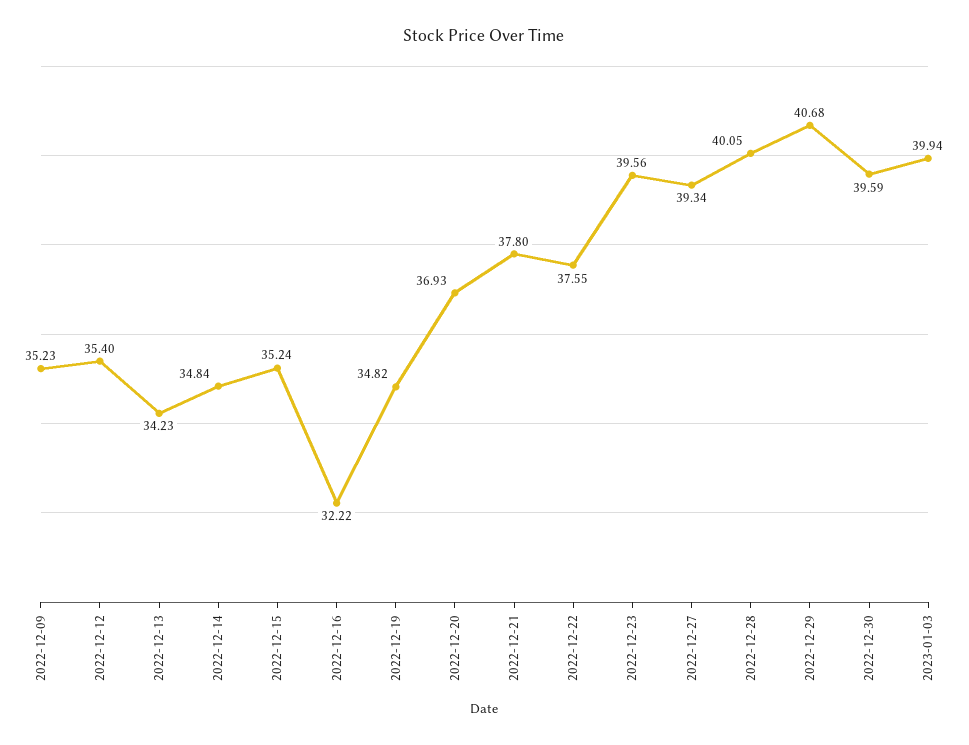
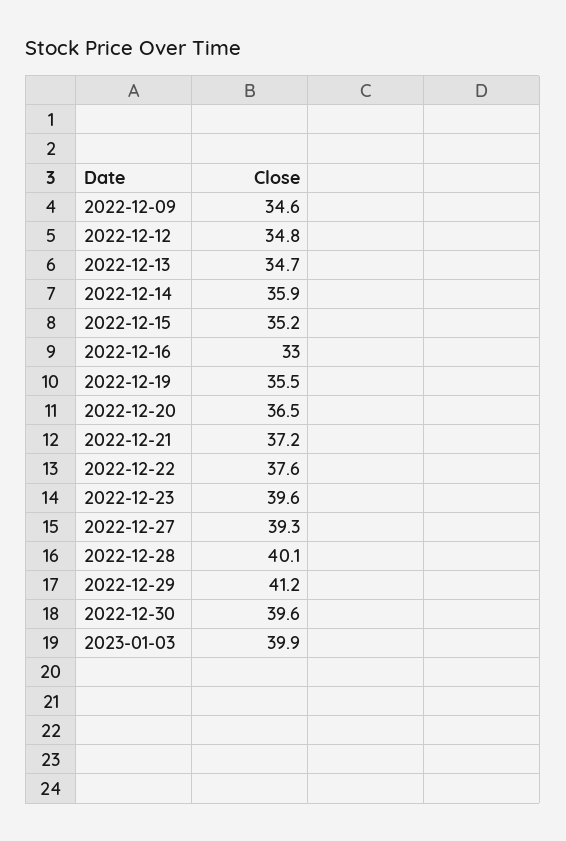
2022-12-09: 35.23 -> 34.6
2022-12-12: 35.4 -> 34.8
2022-12-13: 34.23 -> 34.7
2022-12-14: 34.84 -> 35.9
2022-12-16: 32.22 -> 33
2022-12-19: 34.82 -> 35.5
2022-12-20: 36.93 -> 36.5
2022-12-21: 37.8 -> 37.2
2022-12-29: 40.68 -> 41.2

